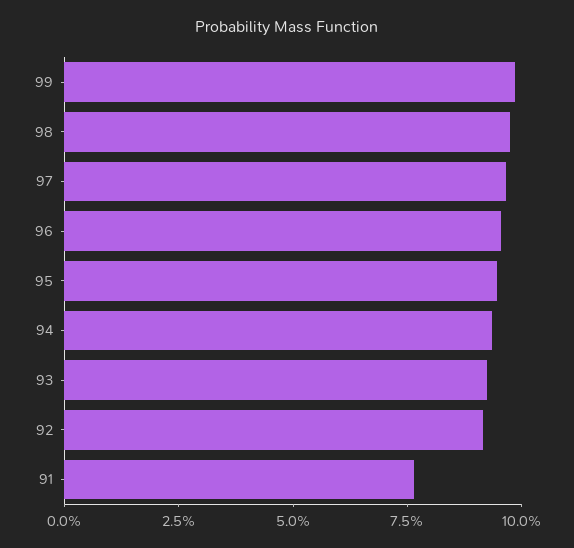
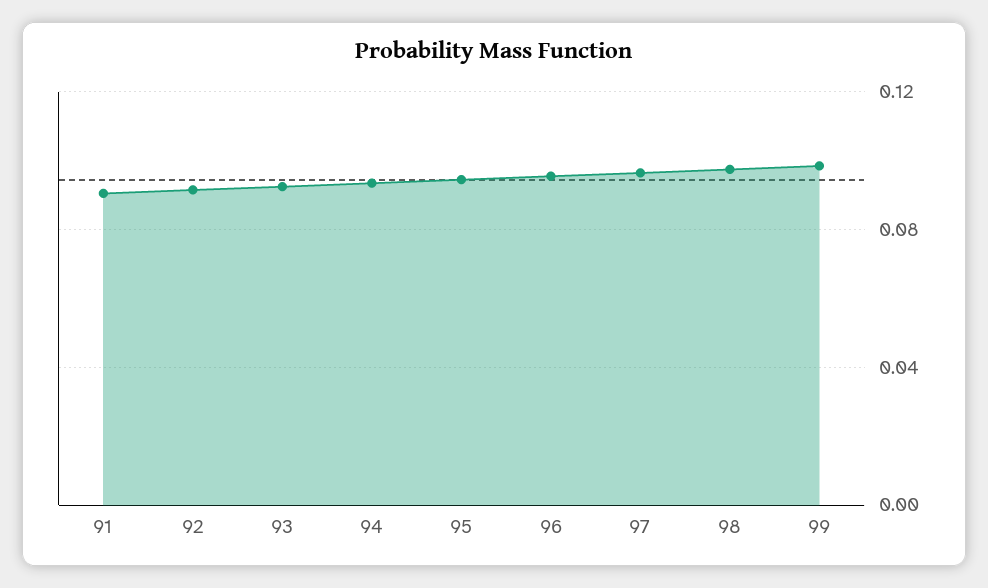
91: 0.075 -> 0.09

